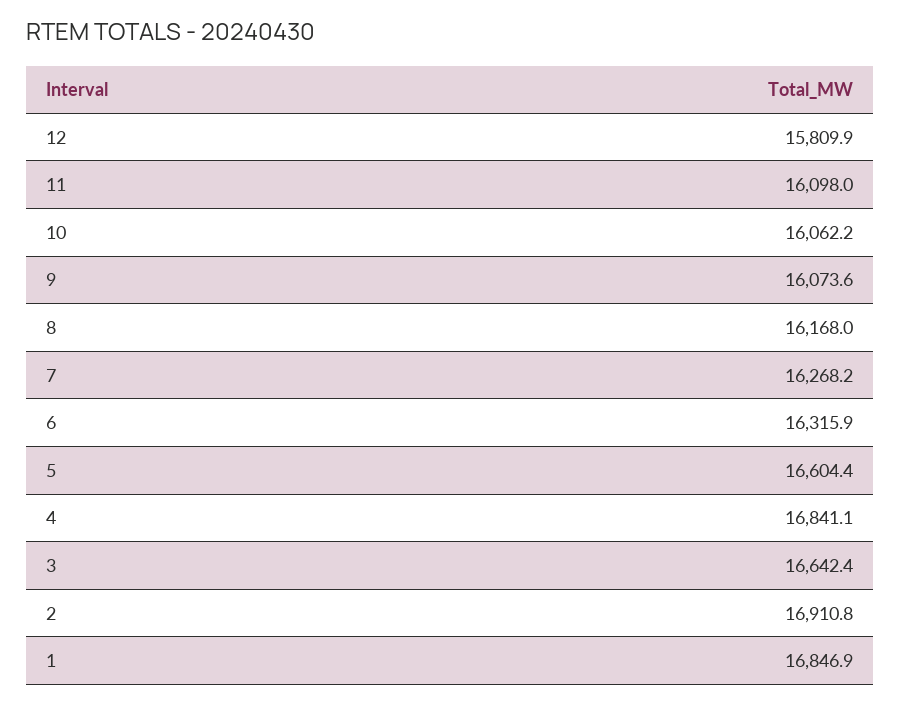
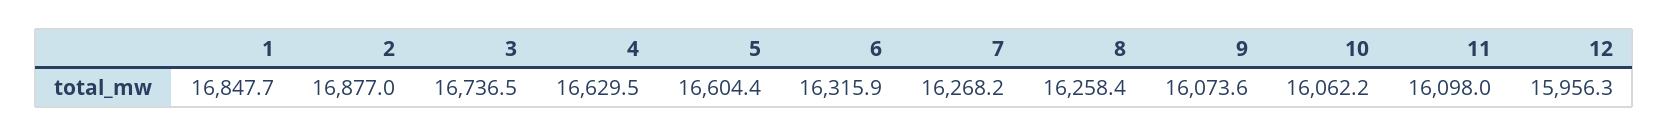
12: 15809.9 -> 15956.3
8: 16168 -> 16258.4
4: 16841.1 -> 16629.5
3: 16642.4 -> 16736.5
2: 16910.8 -> 16877
1: 16846.9 -> 16847.7

